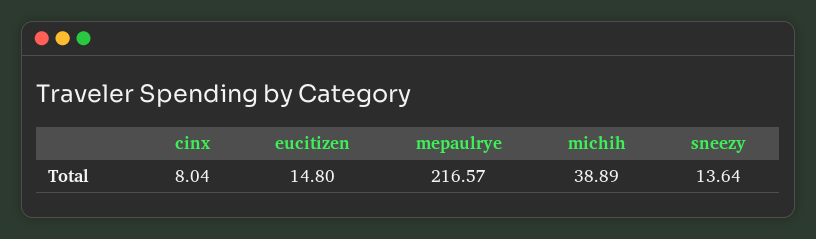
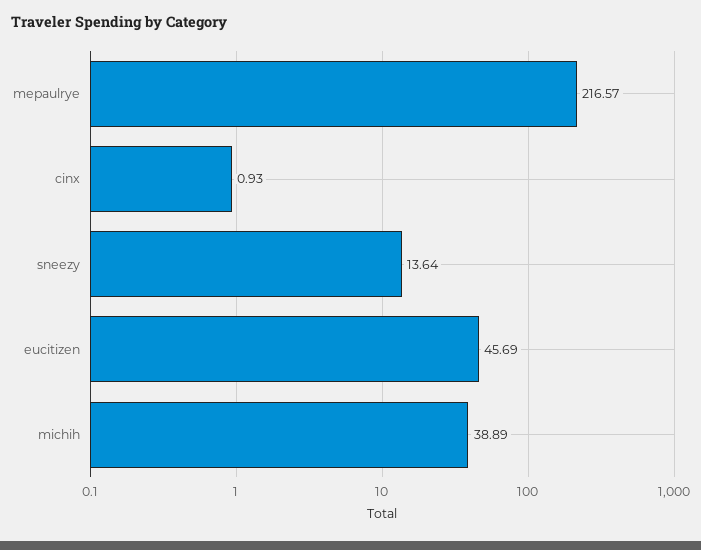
cinx: 8.04 -> 0.93
eucitizen: 14.8 -> 45.69

